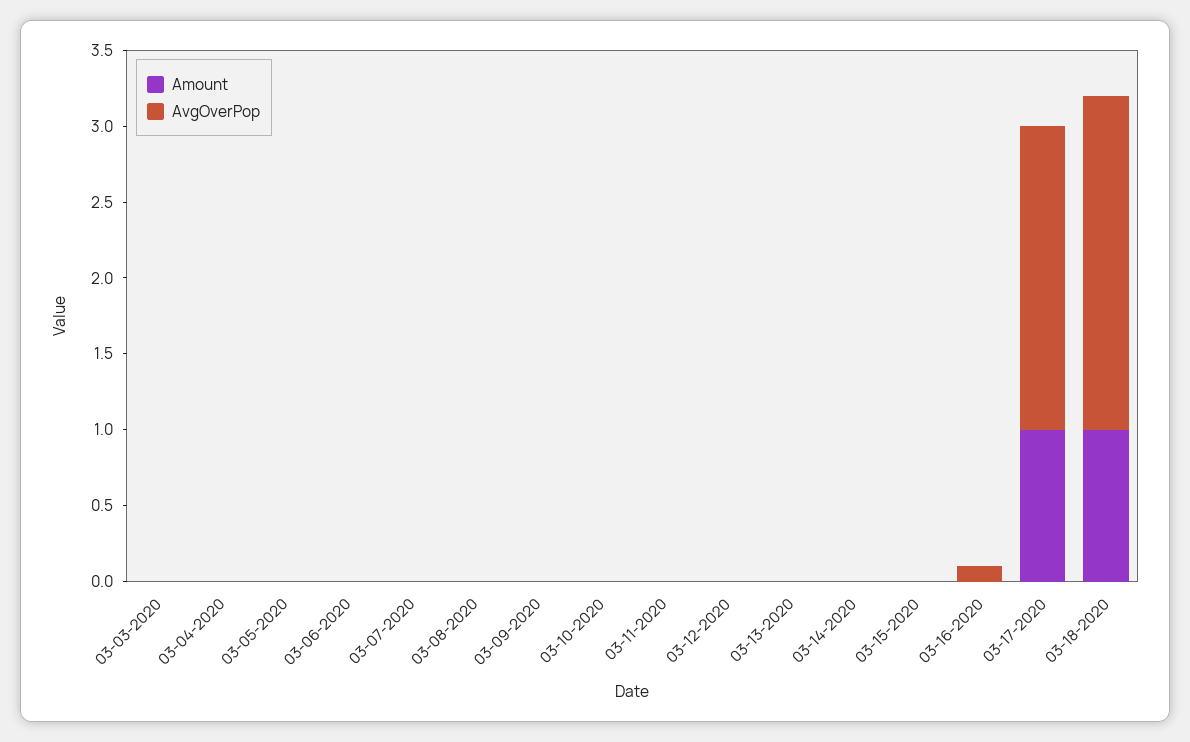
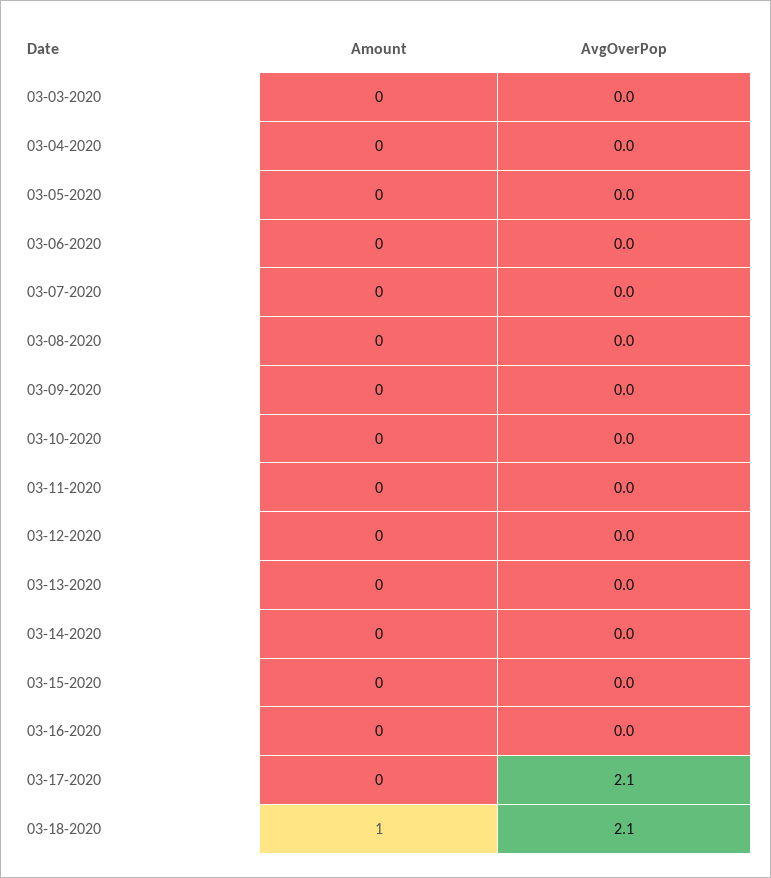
AvgOverPop, 03-16-2020: 0.1 -> 0
Amount, 03-17-2020: 1 -> 0
AvgOverPop, 03-17-2020: 2 -> 2.1
AvgOverPop, 03-18-2020: 2.2 -> 2.1

